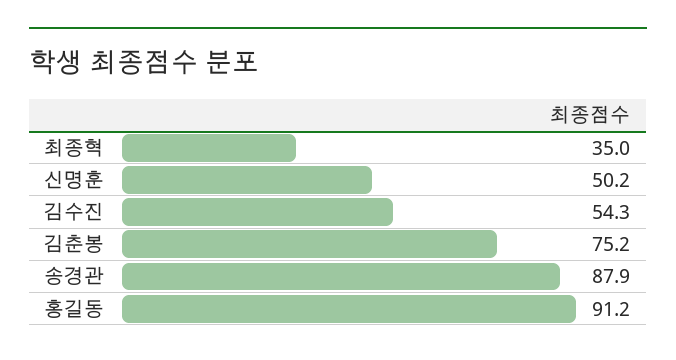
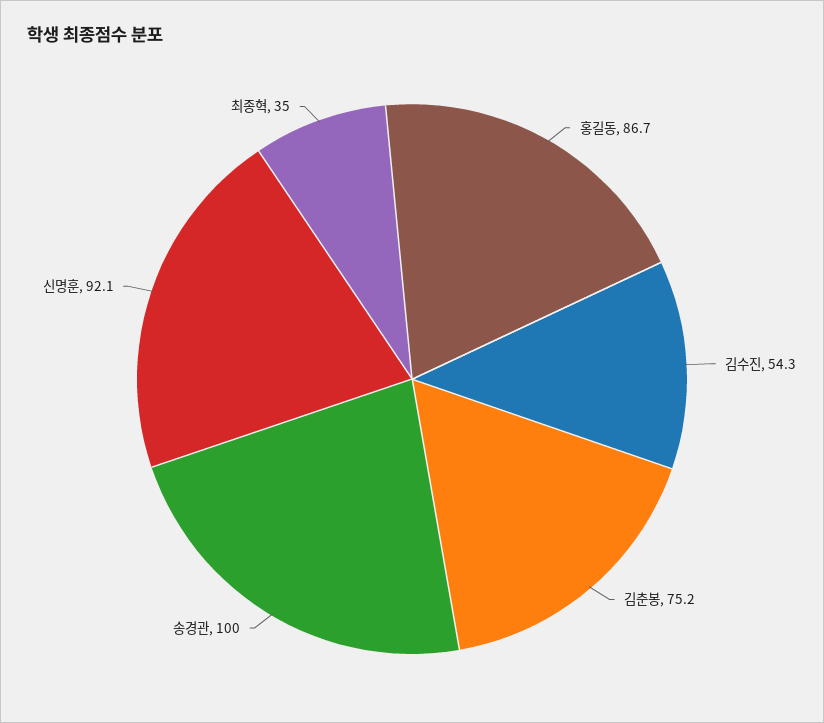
신명훈: 50.2 -> 92.1
송경관: 87.9 -> 100
홍길동: 91.2 -> 86.7

